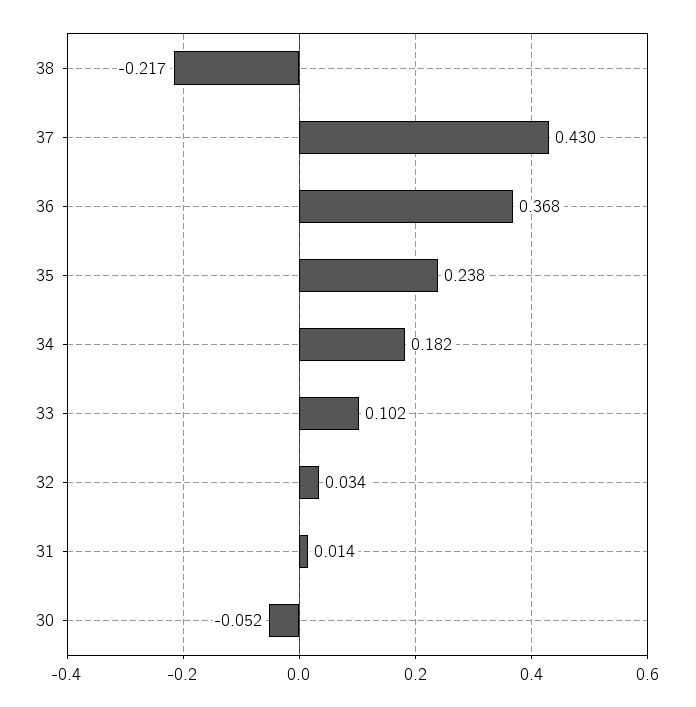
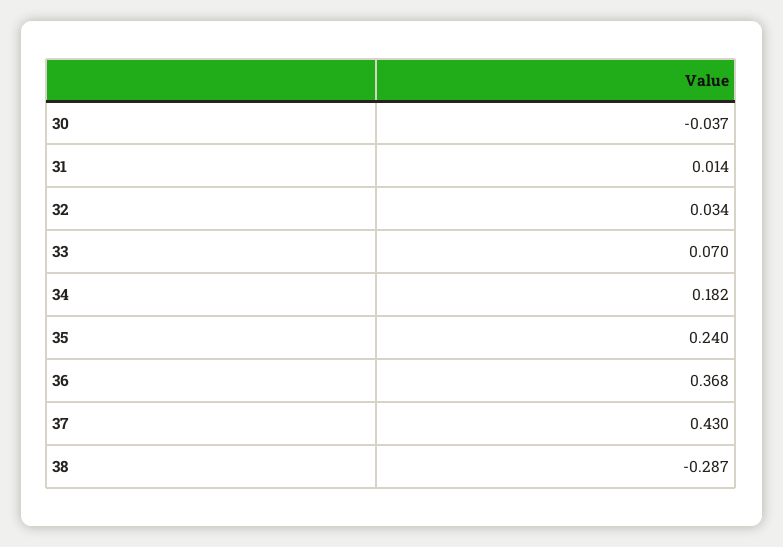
38: -0.217 -> -0.287
35: 0.238 -> 0.24
33: 0.102 -> 0.07
30: -0.052 -> -0.037

